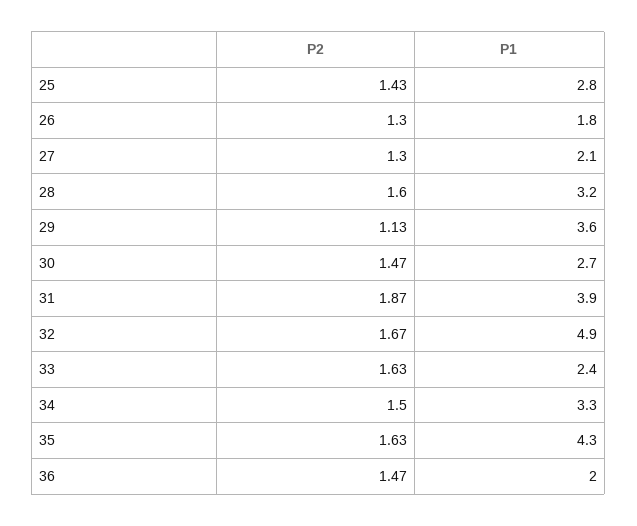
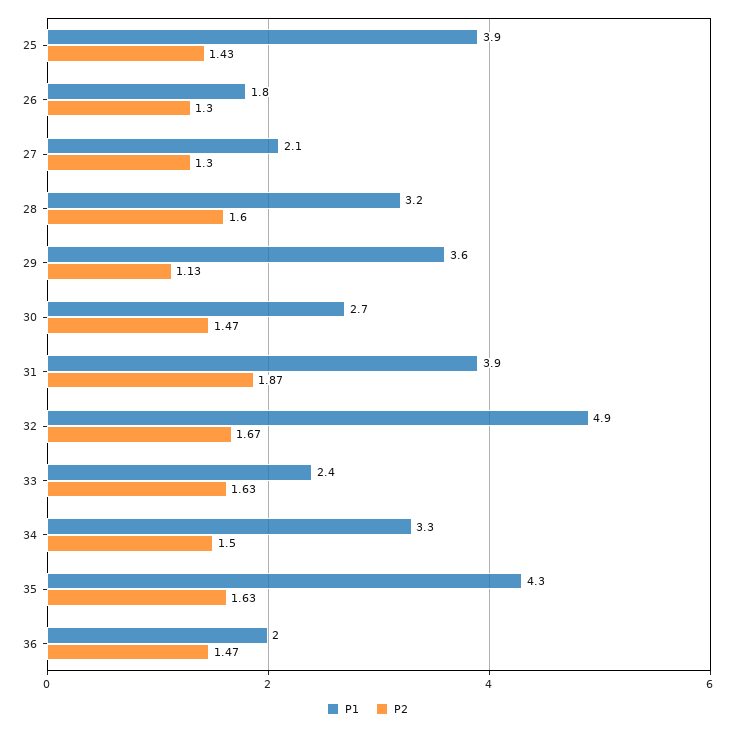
P1, 25: 2.8 -> 3.9

